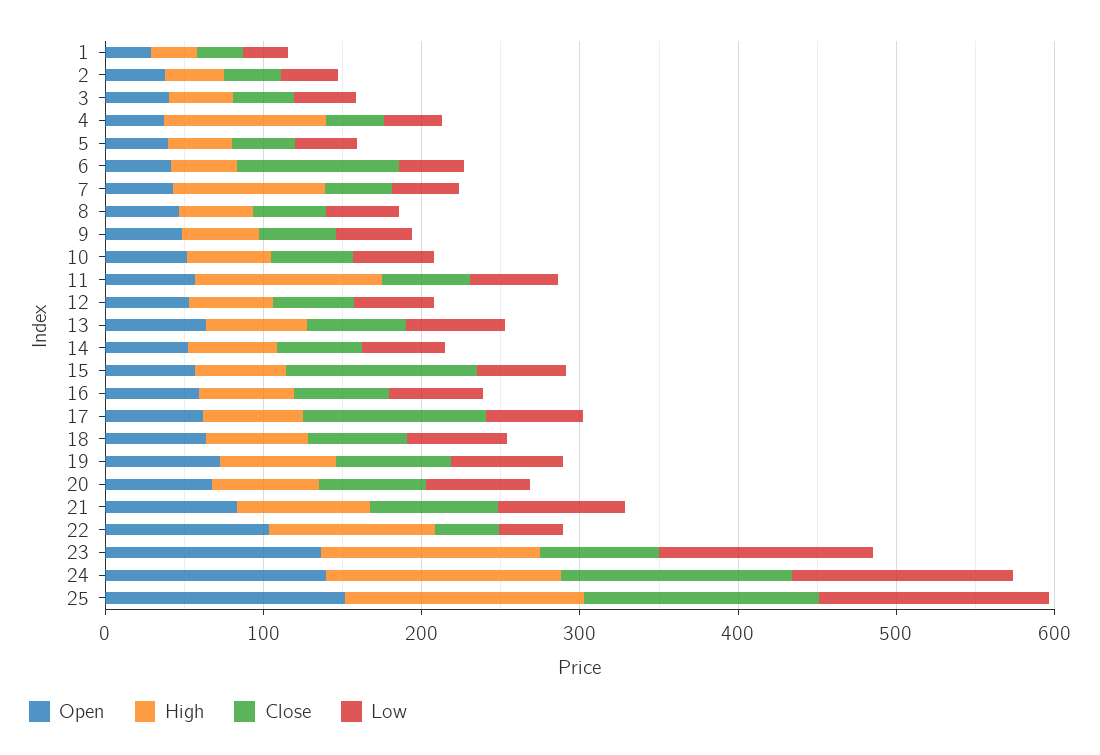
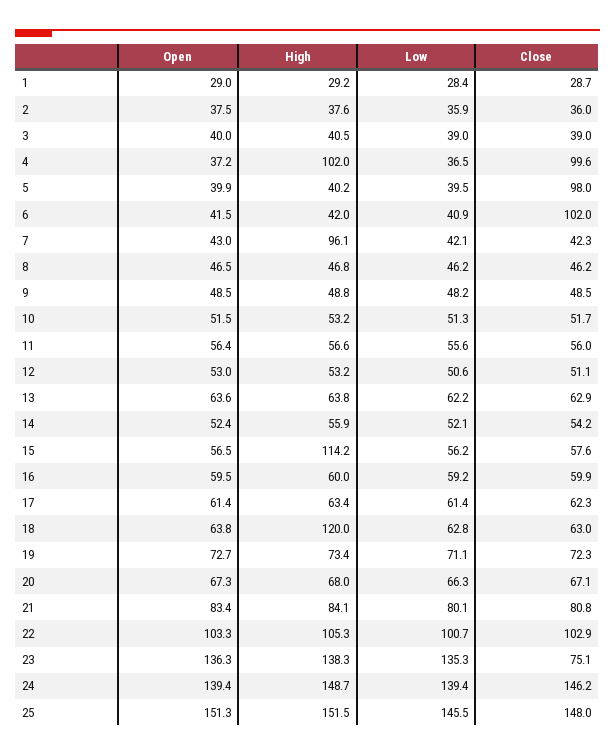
Close, 4: 40 -> 99.6
Close, 5: 40 -> 98
High, 11: 120 -> 56.6
High, 15: 60 -> 114.2
Close, 15: 120 -> 57.6
Close, 17: 120 -> 62.3
High, 18: 60 -> 120
Close, 22: 40 -> 102.9
Low, 22: 40 -> 100.7

